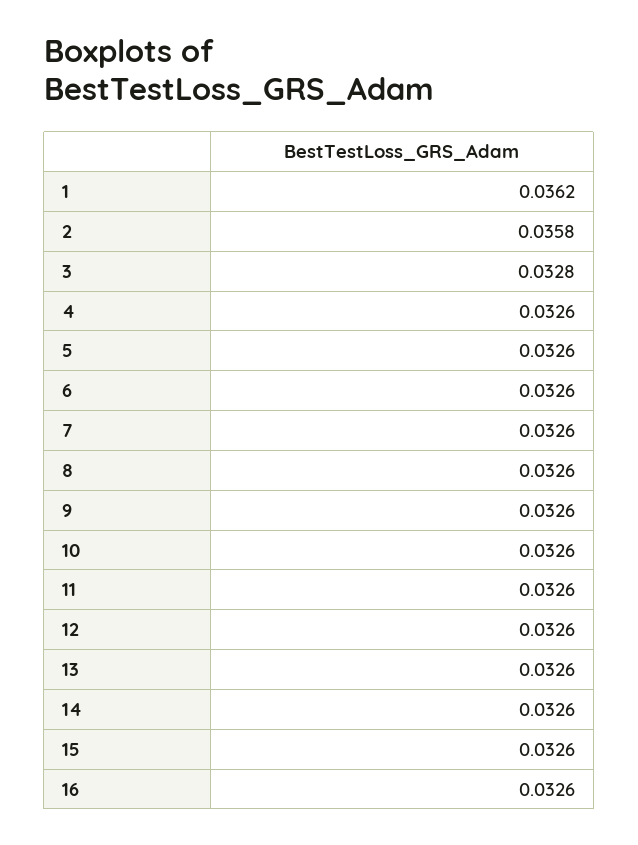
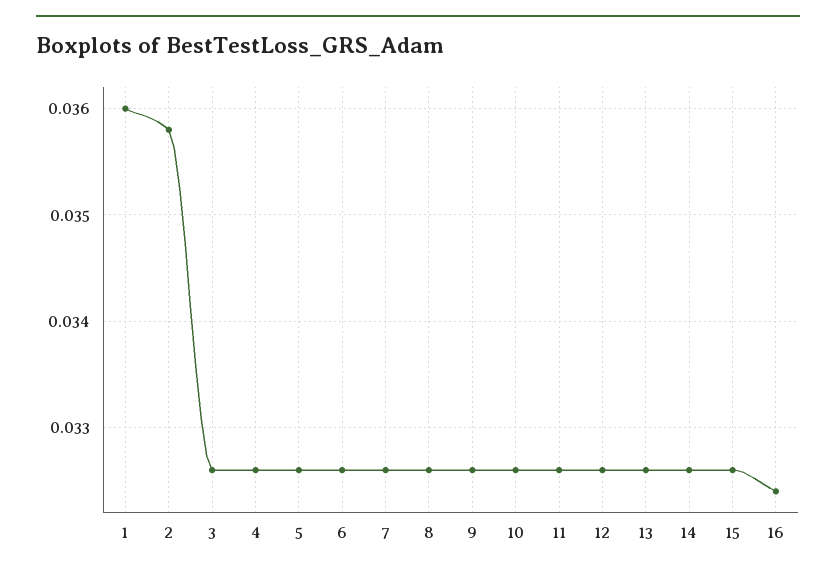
1: 0.0362 -> 0.036
3: 0.0328 -> 0.0326
16: 0.0326 -> 0.0324

